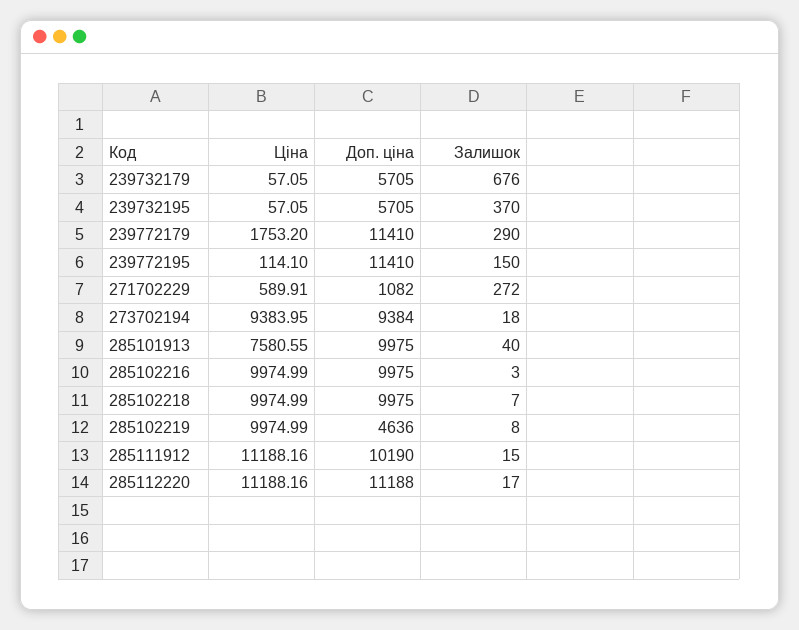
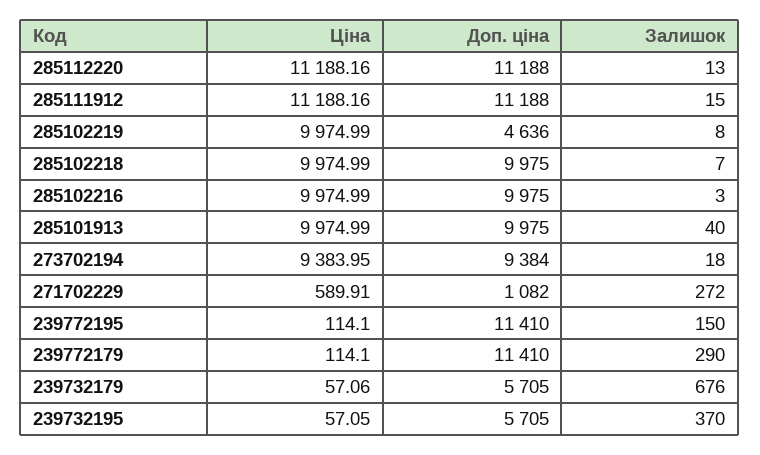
Ціна, 239732179: 57.05 -> 57.06
Ціна, 239772179: 1753.2 -> 114.1
Ціна, 285101913: 7580.55 -> 9974.99
Доп. ціна, 285111912: 10190 -> 11188
Залишок, 285112220: 17 -> 13

